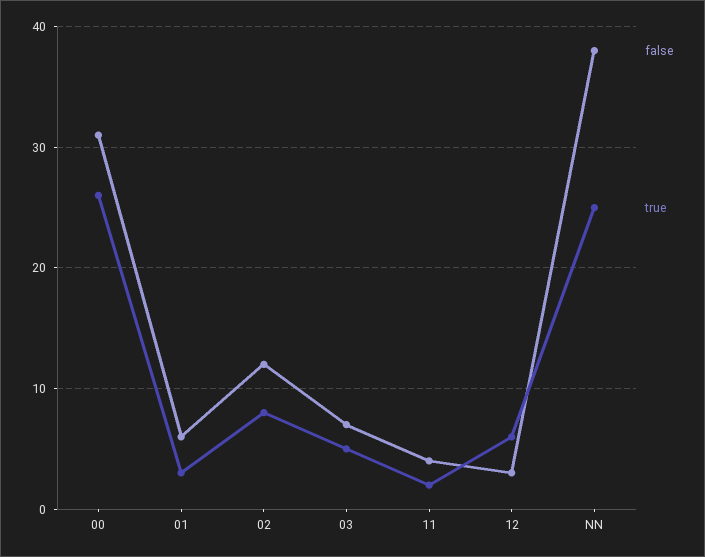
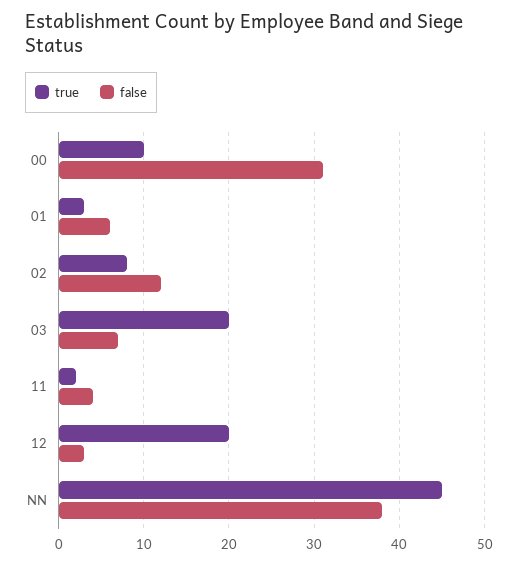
true, 00: 26 -> 10
true, 03: 5 -> 20
true, 12: 6 -> 20
true, NN: 25 -> 45

